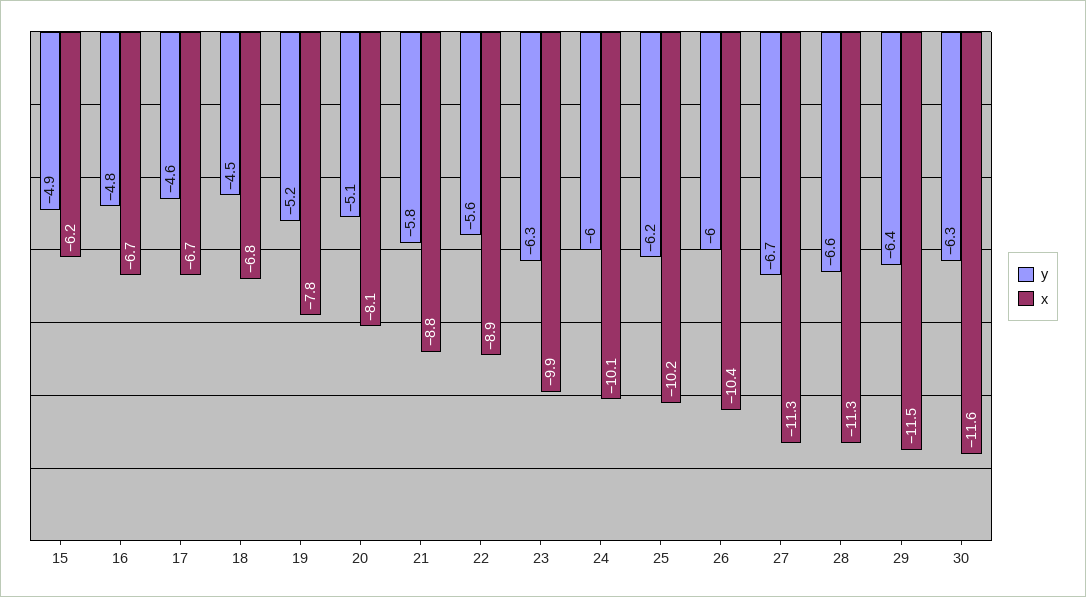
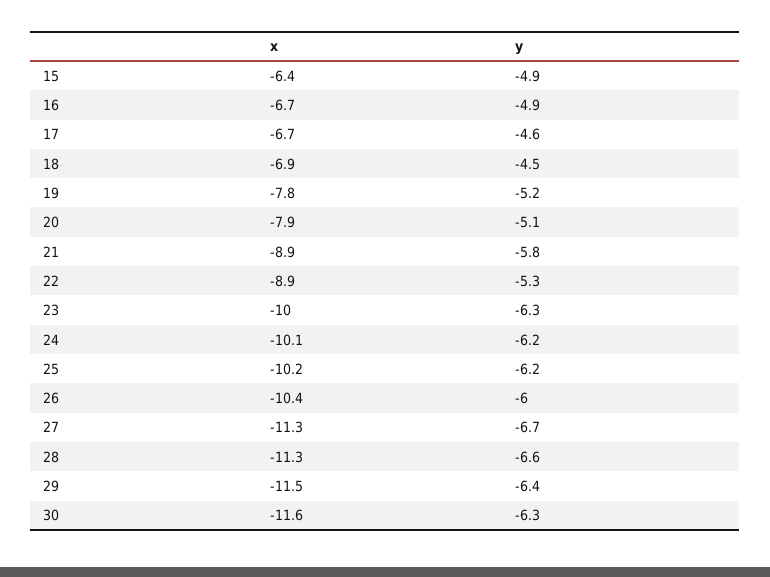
x, 15: -6.2 -> -6.4
y, 16: -4.8 -> -4.9
x, 18: -6.8 -> -6.9
x, 20: -8.1 -> -7.9
x, 21: -8.8 -> -8.9
y, 22: -5.6 -> -5.3
x, 23: -9.9 -> -10
y, 24: -6 -> -6.2

